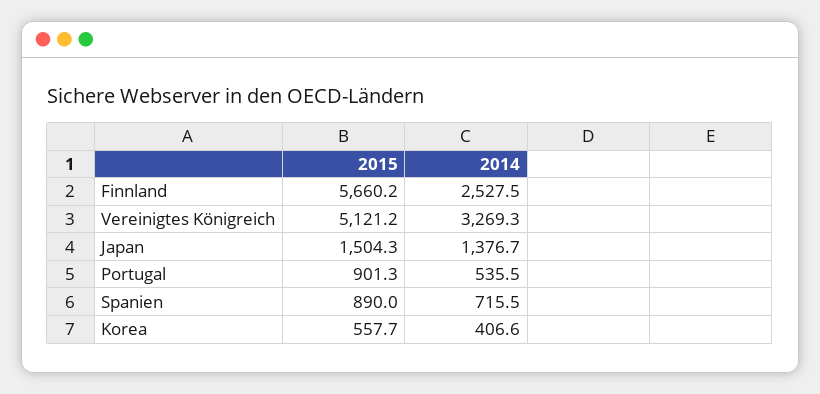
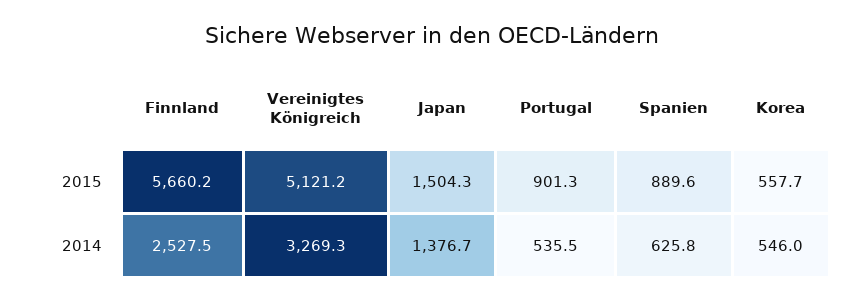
2015, Spanien: 890 -> 889.6
2014, Spanien: 715.5 -> 625.8
2014, Korea: 406.6 -> 546

